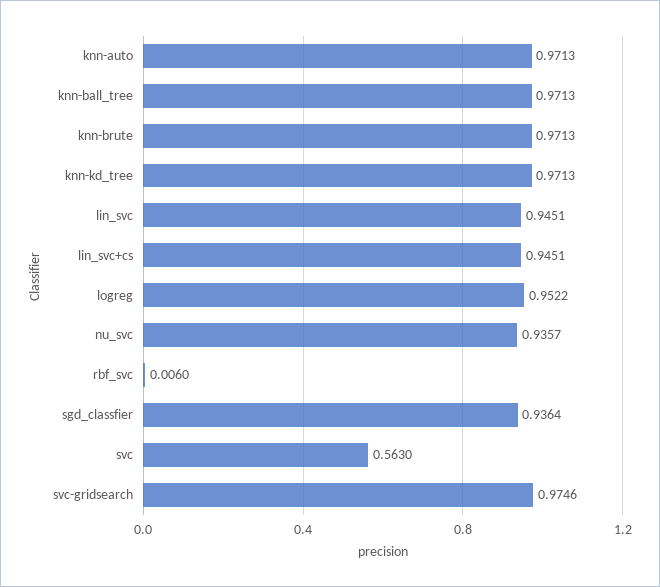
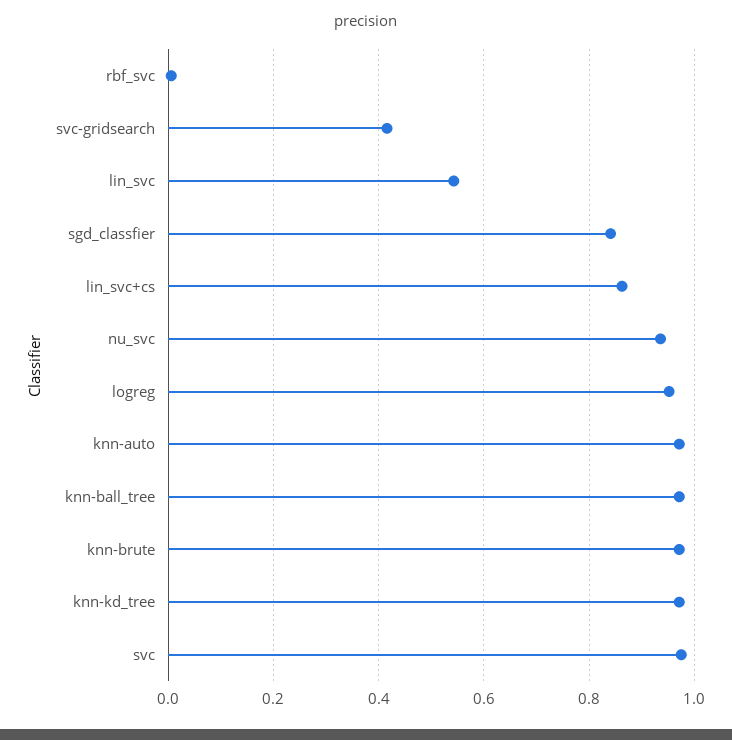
lin_svc: 0.9451 -> 0.54
lin_svc+cs: 0.9451 -> 0.86
sgd_classfier: 0.9364 -> 0.84
svc: 0.563 -> 0.98
svc-gridsearch: 0.9746 -> 0.42

